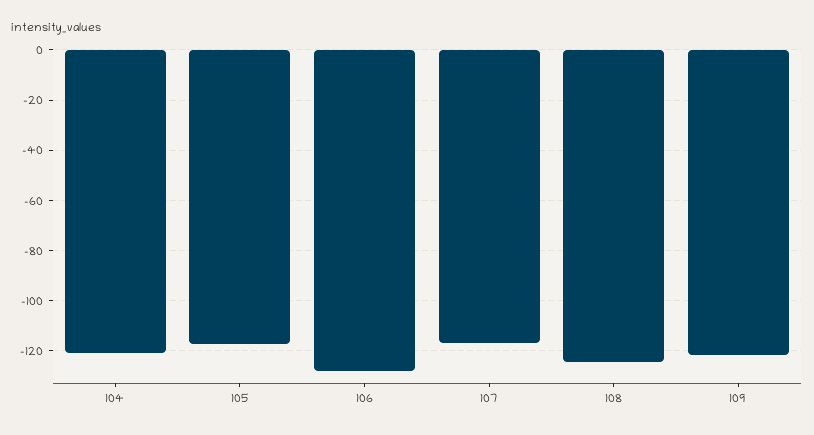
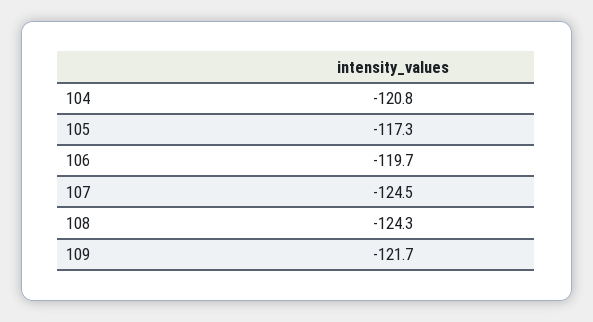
106: -127.5 -> -119.7
107: -117.5 -> -124.5

